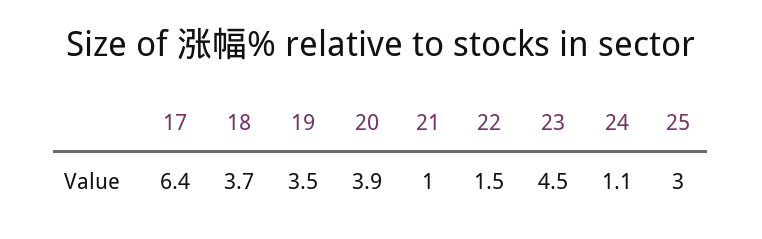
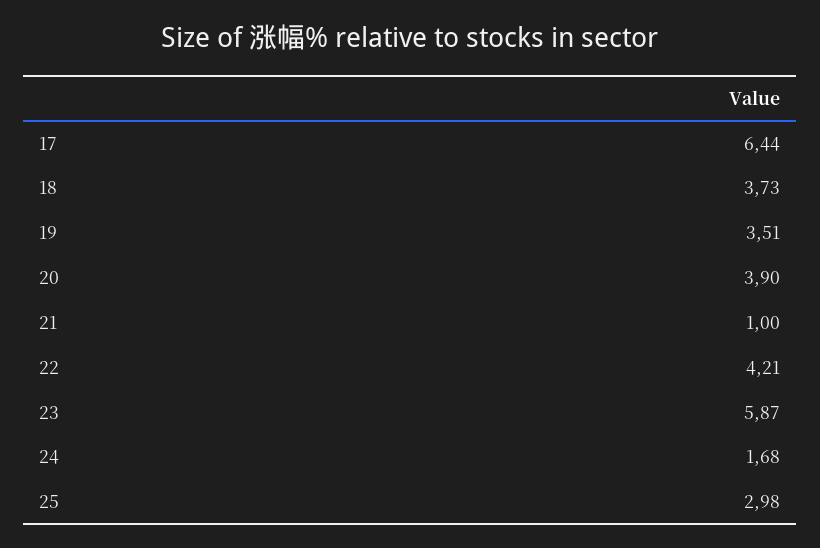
22: 1.5 -> 4.21
23: 4.5 -> 5.87
24: 1.1 -> 1.68

